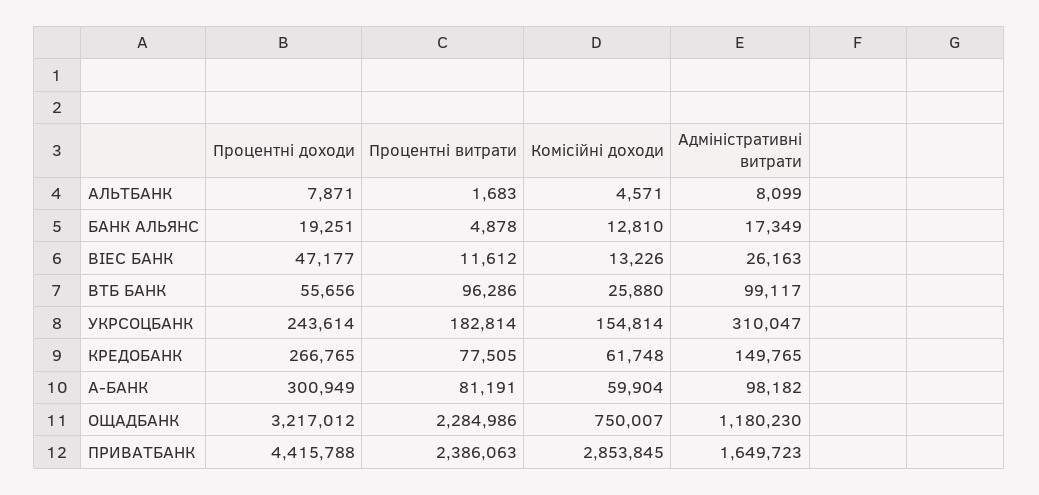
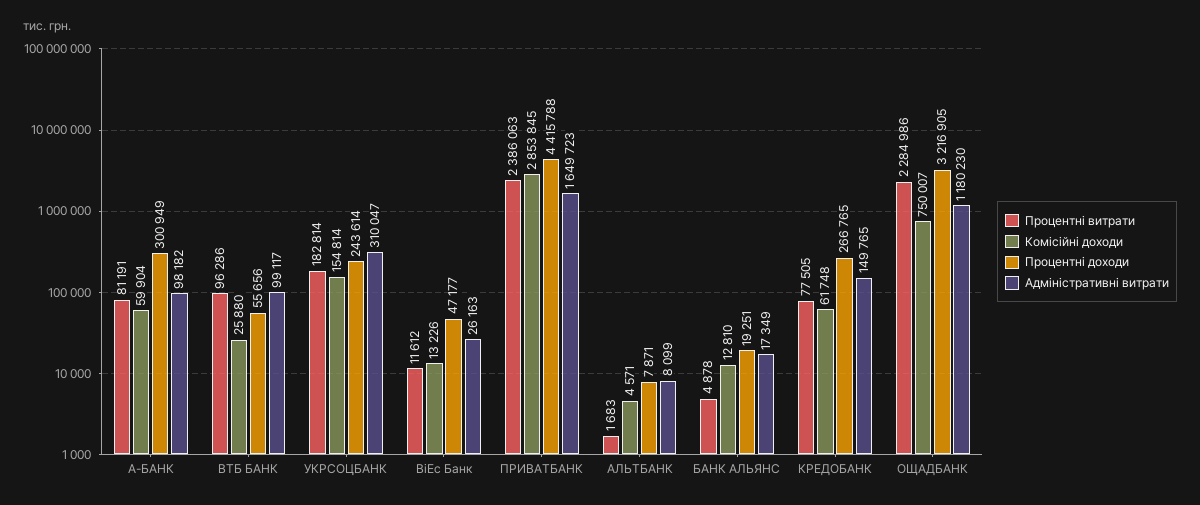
Процентні доходи, ОЩАДБАНК: 3217012 -> 3216905

